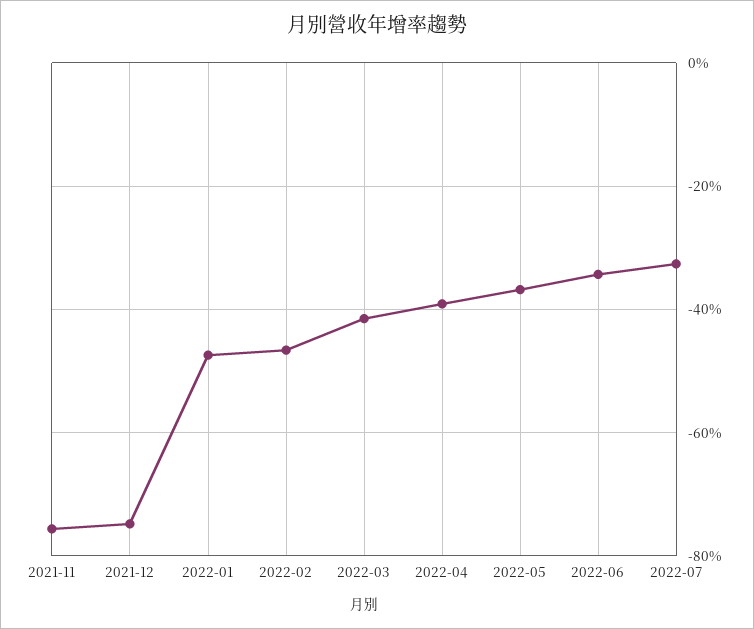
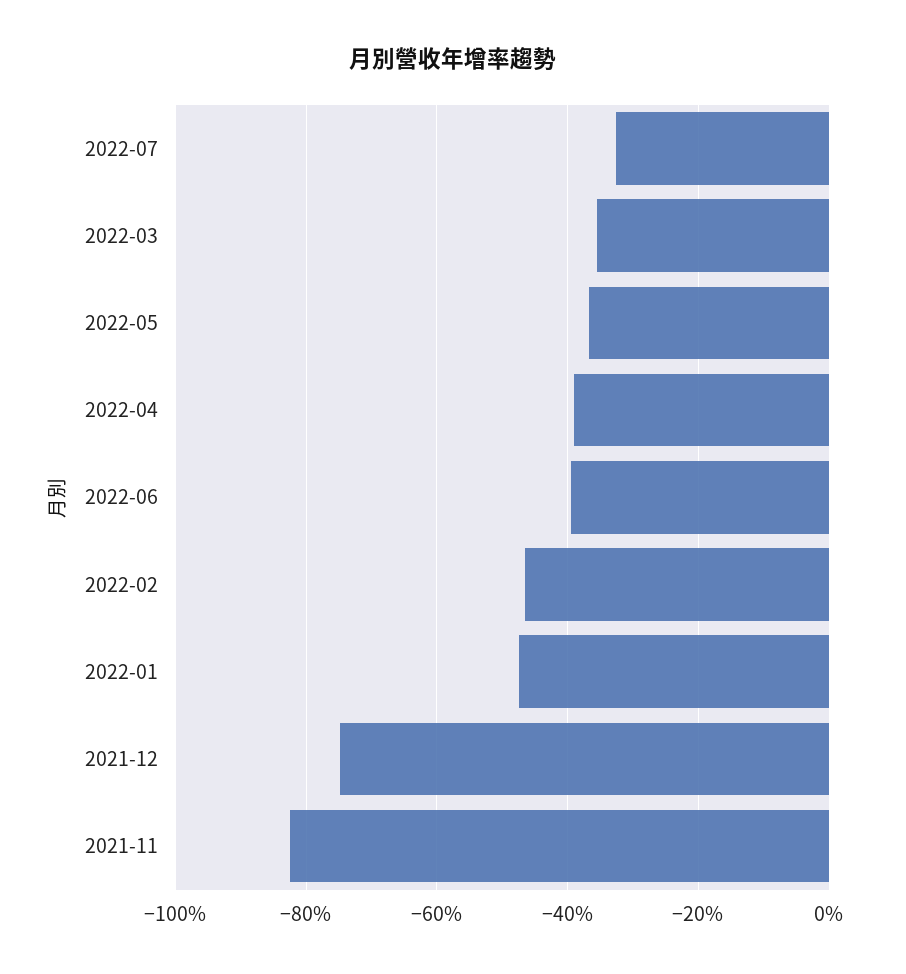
2021-11: -76 -> -82
2022-03: -42 -> -36
2022-06: -34 -> -40

